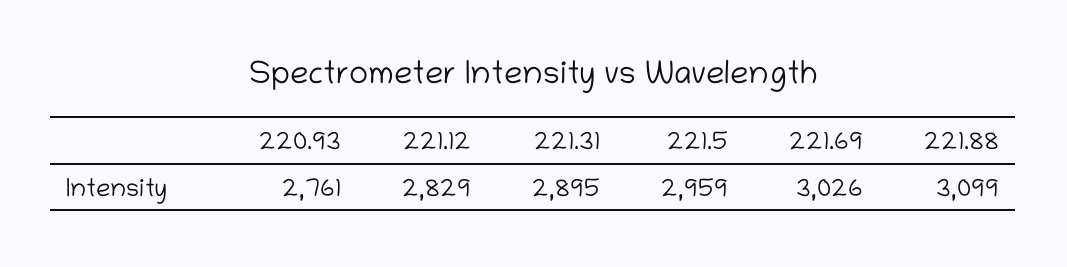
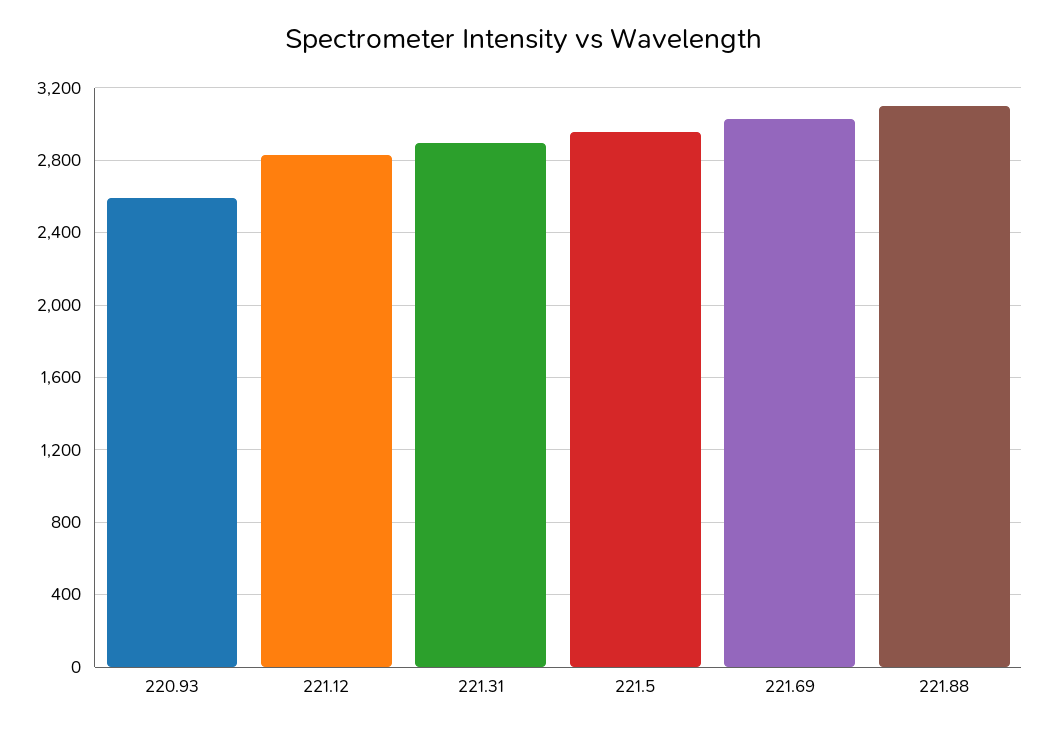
220.93: 2761 -> 2600

